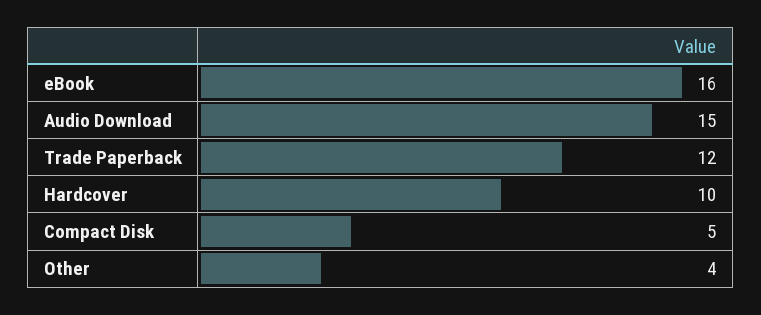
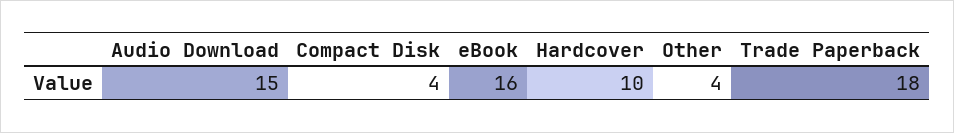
Trade Paperback: 12 -> 18
Compact Disk: 5 -> 4

